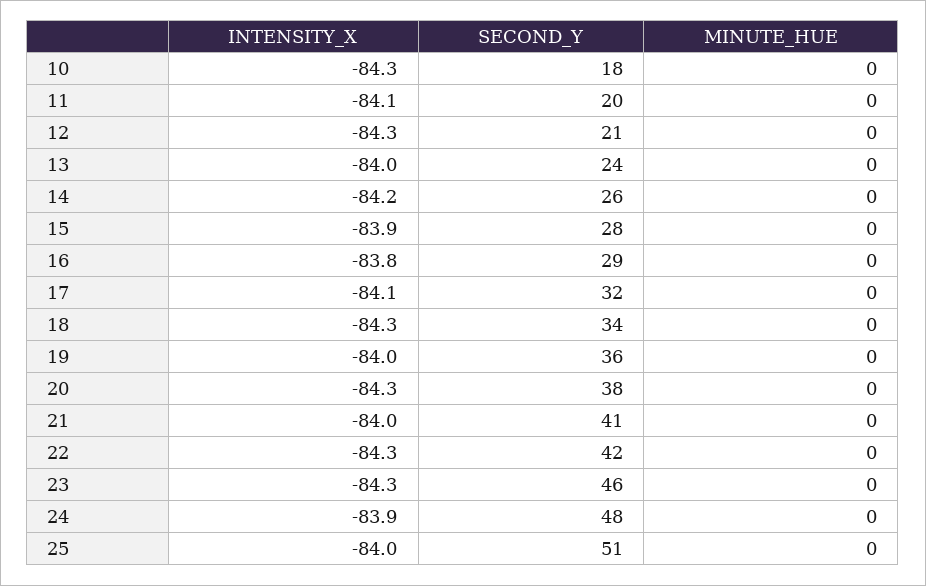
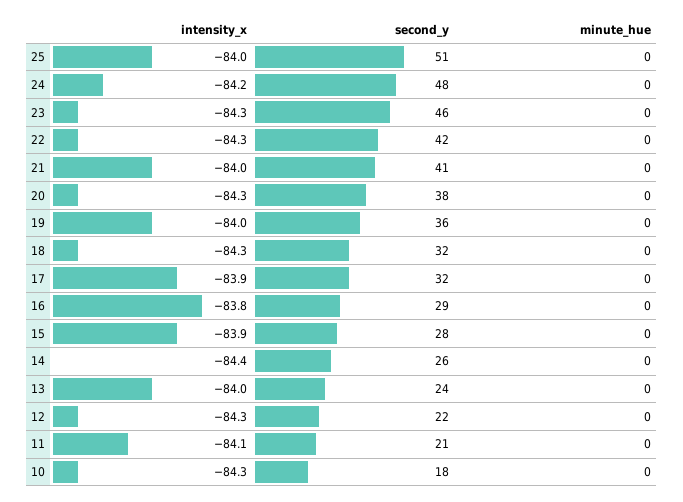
SECOND_Y, 11: 20 -> 21
SECOND_Y, 12: 21 -> 22
INTENSITY_X, 14: -84.2 -> -84.4
INTENSITY_X, 17: -84.1 -> -83.9
SECOND_Y, 18: 34 -> 32
INTENSITY_X, 24: -83.9 -> -84.2

